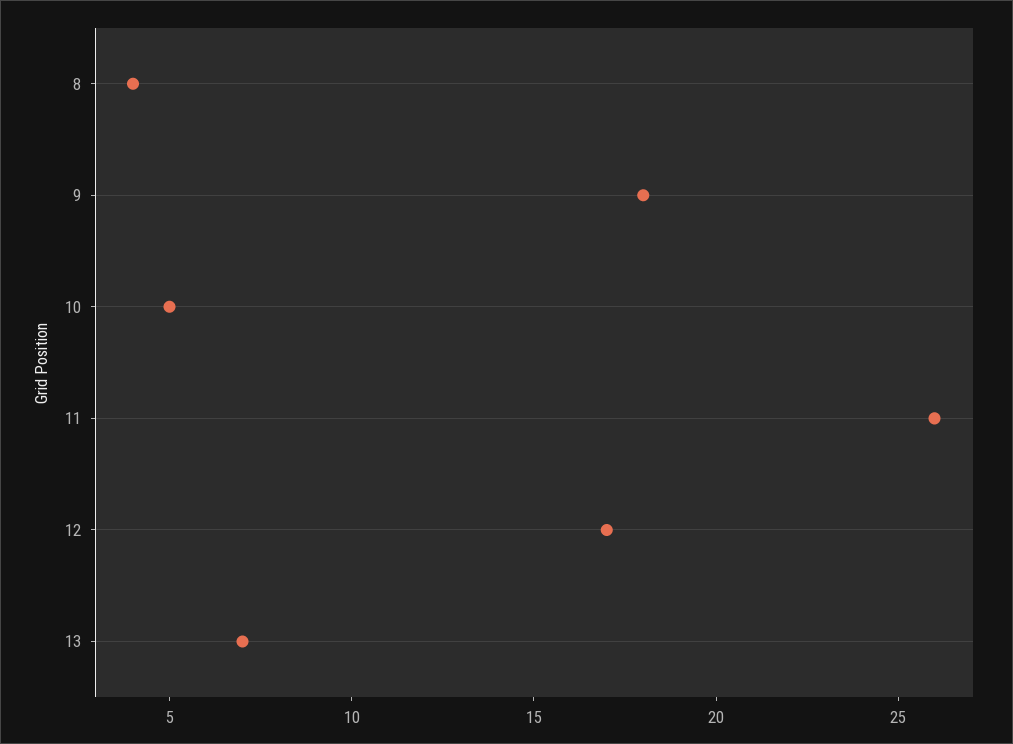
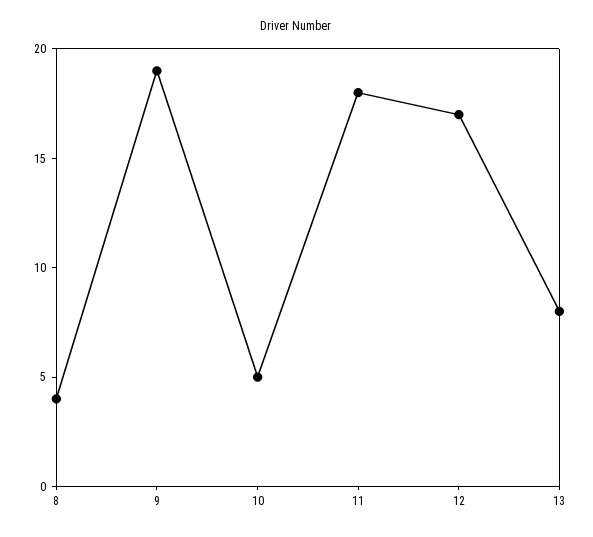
9: 18 -> 19
11: 26 -> 18
13: 7 -> 8

